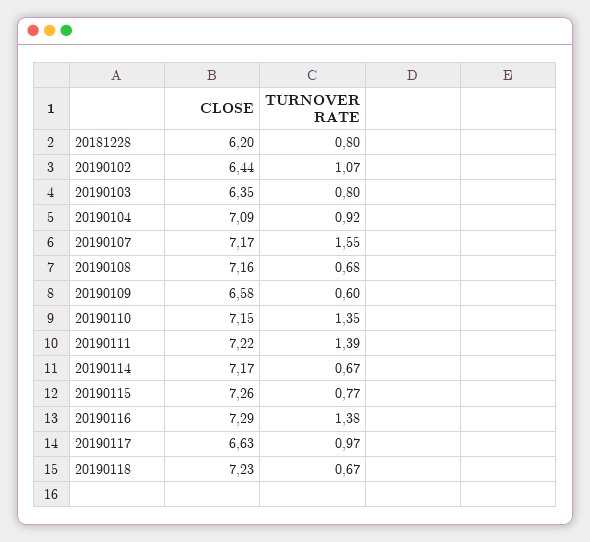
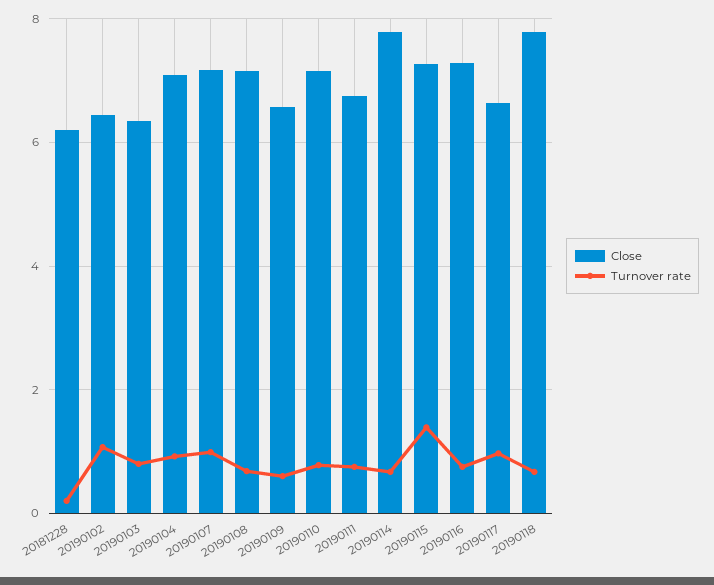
TURNOVER RATE, 20181228: 0.8 -> 0.2
TURNOVER RATE, 20190107: 1.55 -> 1
TURNOVER RATE, 20190110: 1.35 -> 0.8
CLOSE, 20190111: 7.22 -> 6.8
TURNOVER RATE, 20190111: 1.39 -> 0.8
CLOSE, 20190114: 7.17 -> 7.8
TURNOVER RATE, 20190115: 0.77 -> 1.4
TURNOVER RATE, 20190116: 1.38 -> 0.8
CLOSE, 20190118: 7.23 -> 7.8

